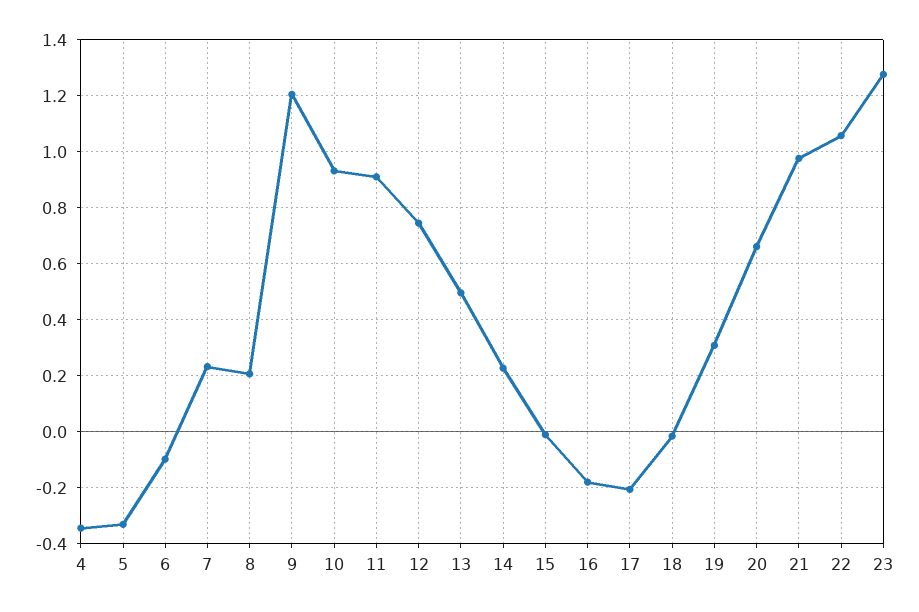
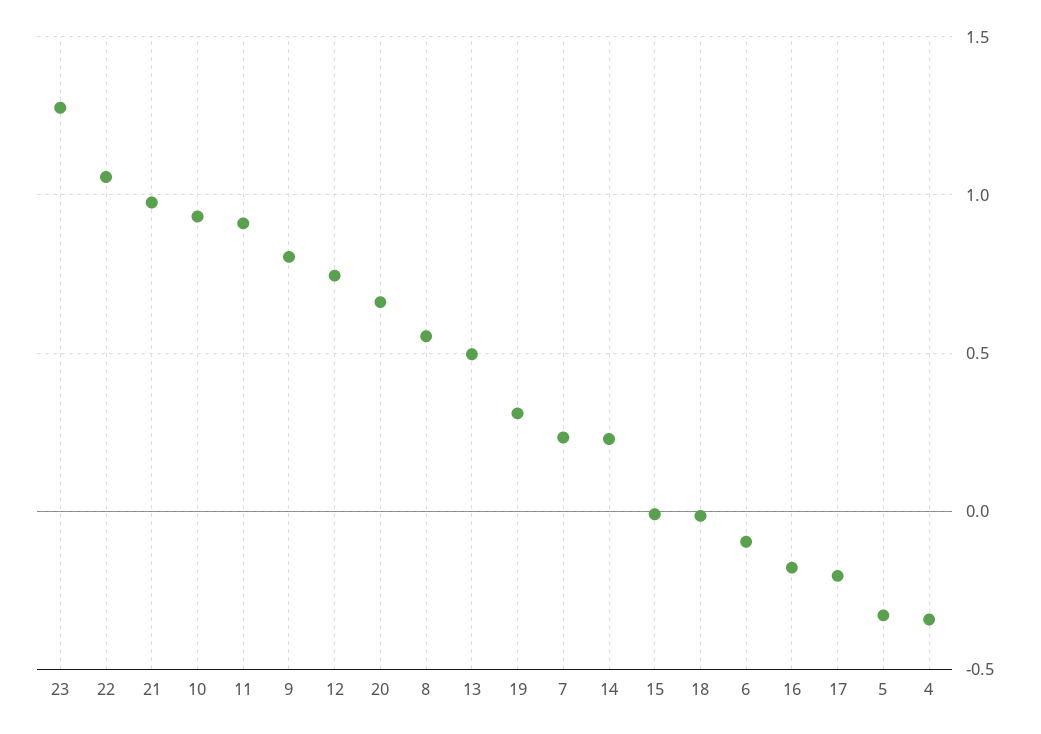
8: 0.2 -> 0.55
9: 1.2 -> 0.8

